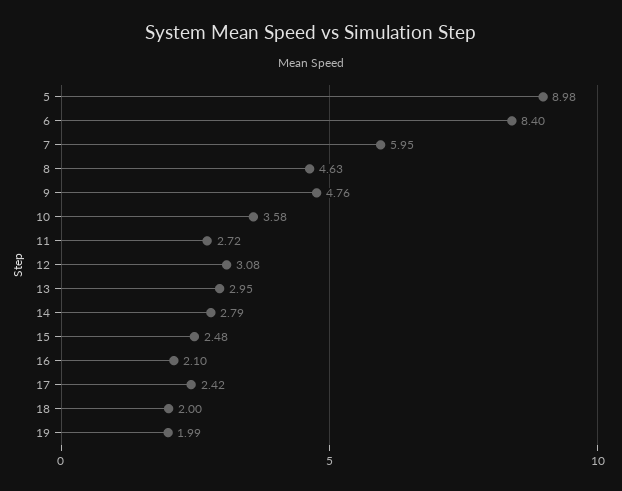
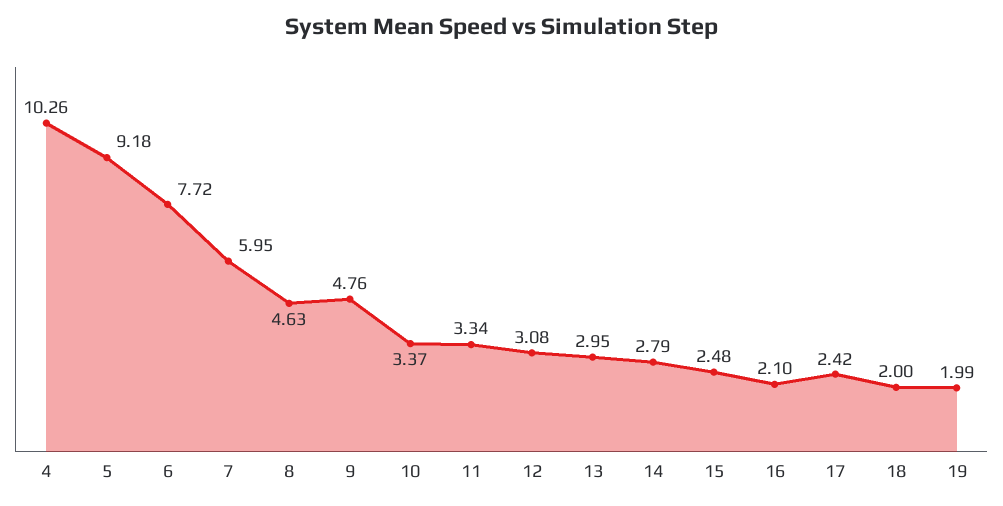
5: 8.98 -> 9.18
6: 8.4 -> 7.72
10: 3.58 -> 3.37
11: 2.72 -> 3.34
4: none -> 10.26

